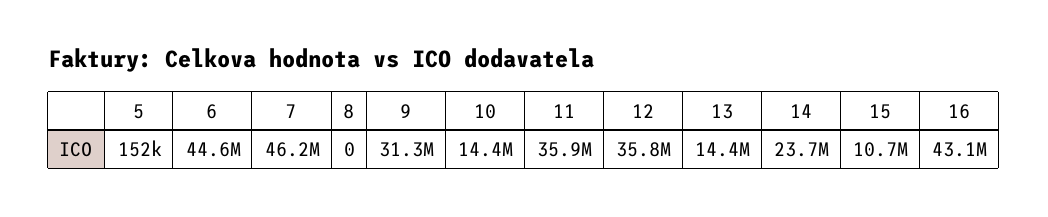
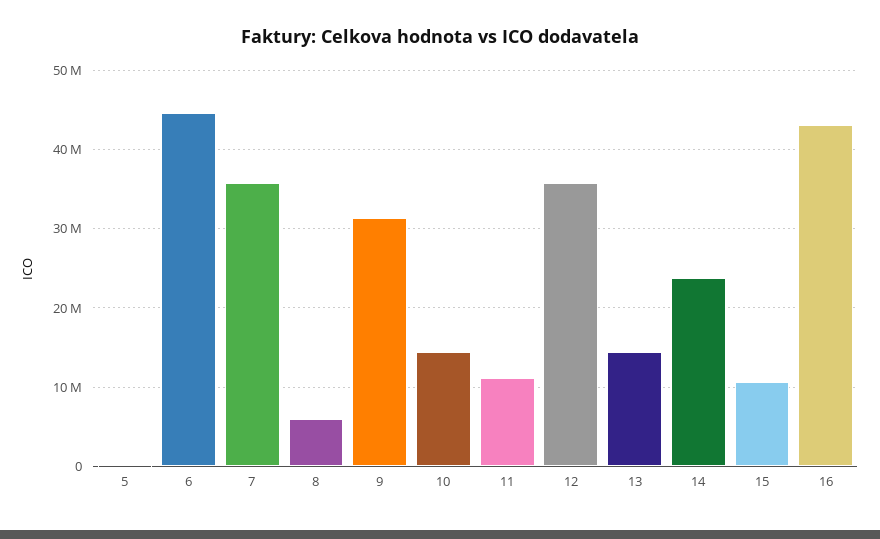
7: 46200000 -> 36000000
8: 0 -> 6000000
11: 35900000 -> 11000000

